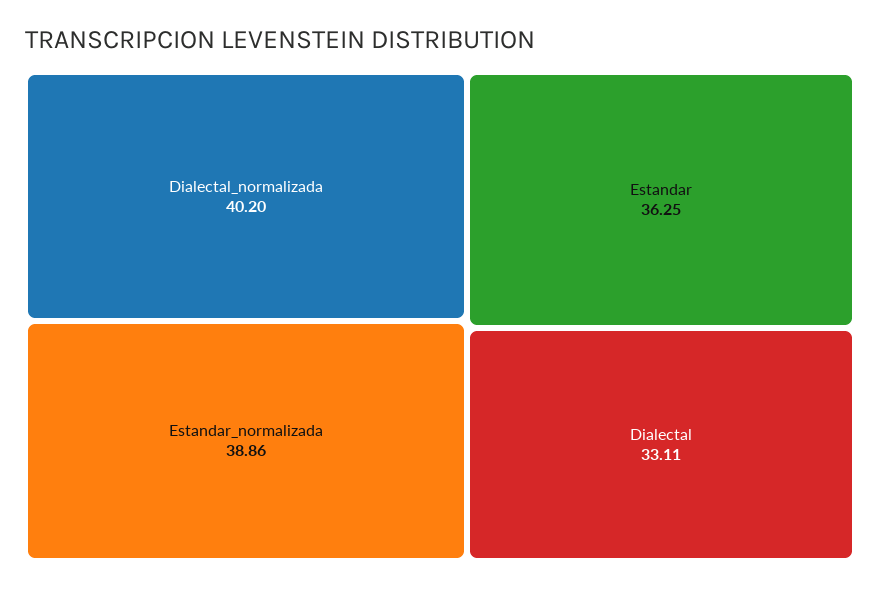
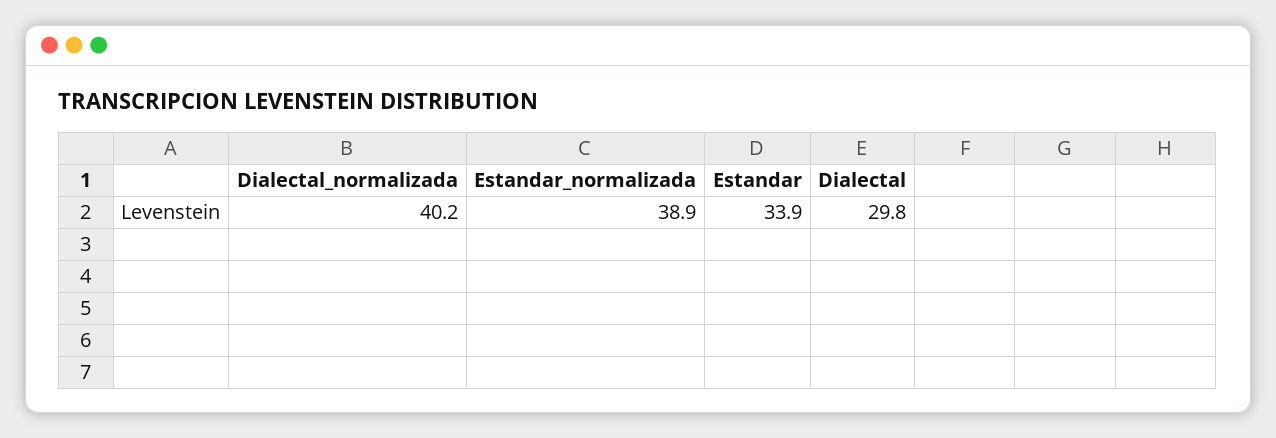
Estandar: 36.25 -> 33.9
Dialectal: 33.11 -> 29.8

